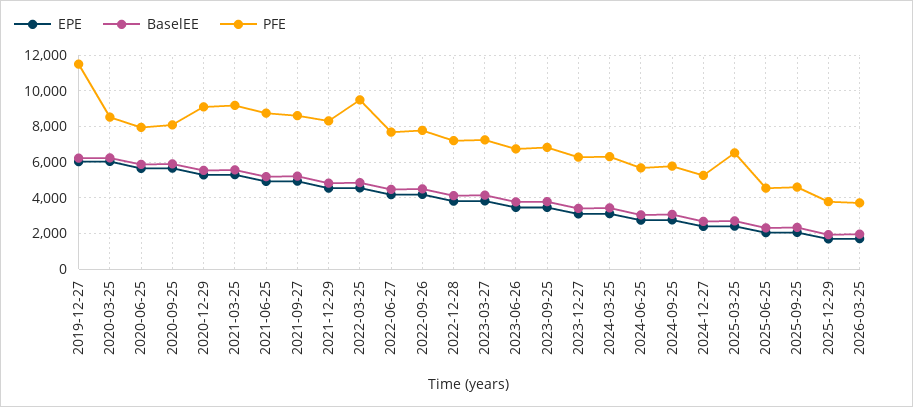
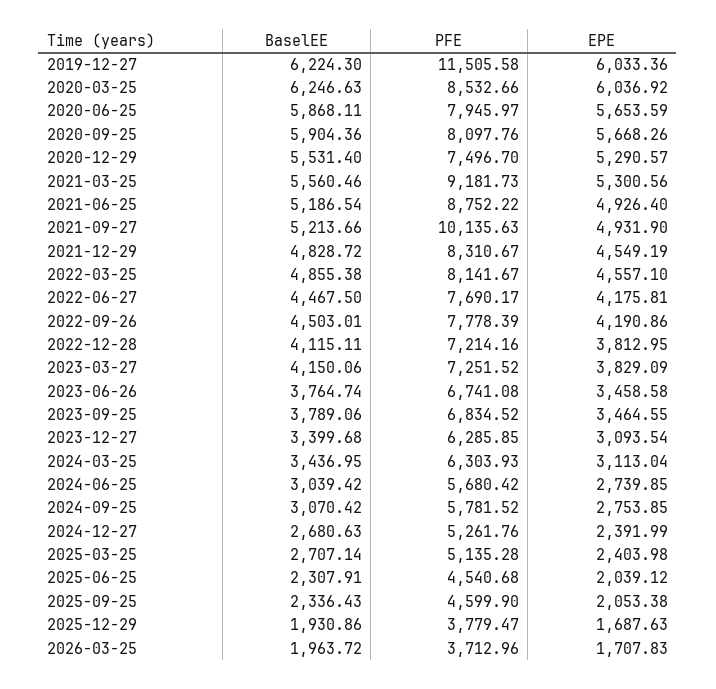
PFE, 2020-12-29: 9000 -> 7496.7
PFE, 2021-09-27: 8500 -> 10135.63
PFE, 2022-03-25: 9500 -> 8141.67
PFE, 2025-03-25: 6500 -> 5135.28

